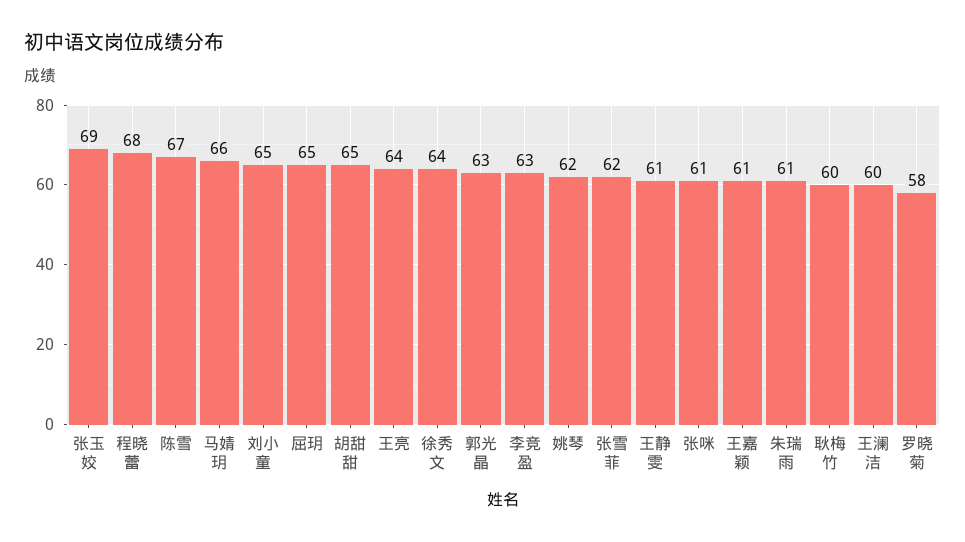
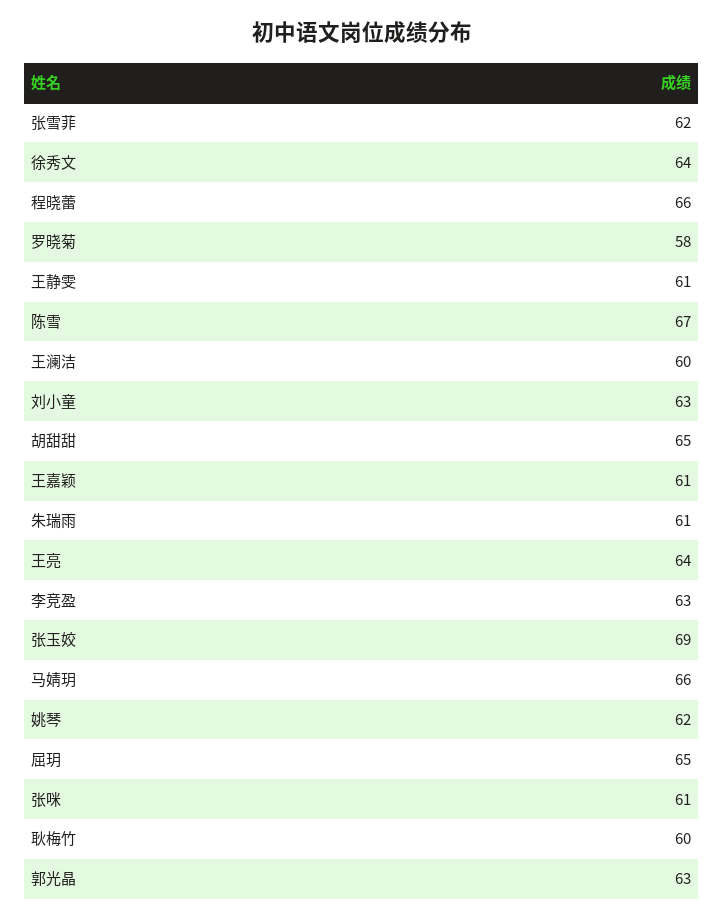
程晓蕾: 68 -> 66
刘小童: 65 -> 63

